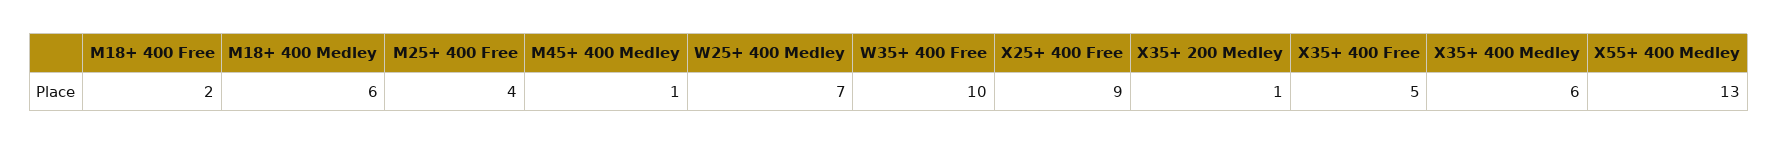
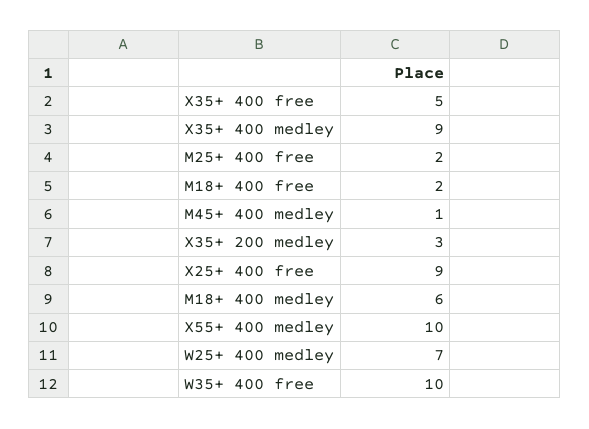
M25+ 400 Free: 4 -> 2
X35+ 200 Medley: 1 -> 3
X35+ 400 Medley: 6 -> 9
X55+ 400 Medley: 13 -> 10

